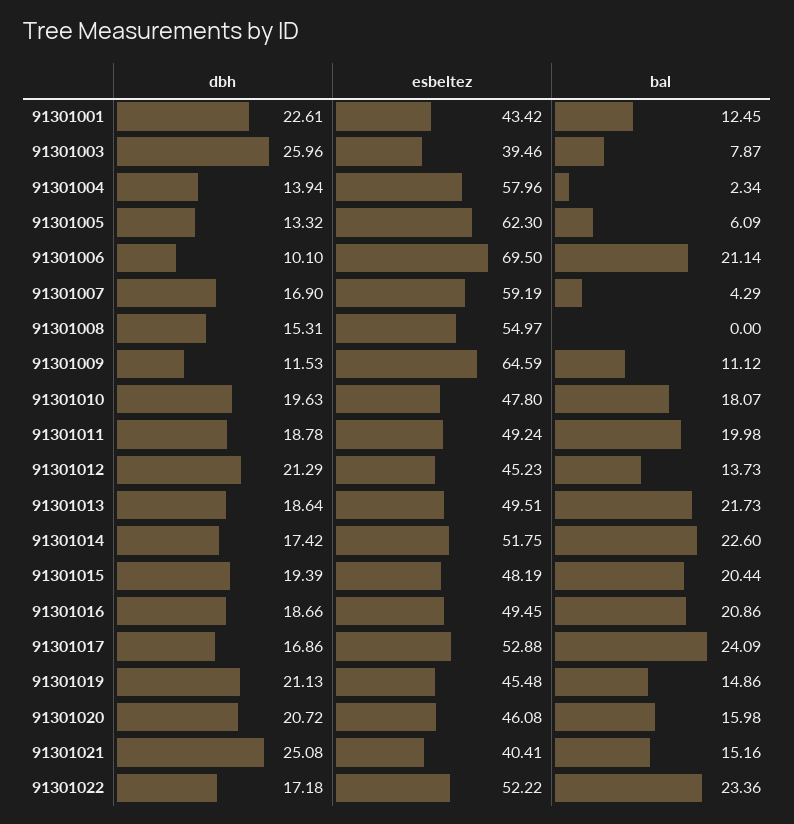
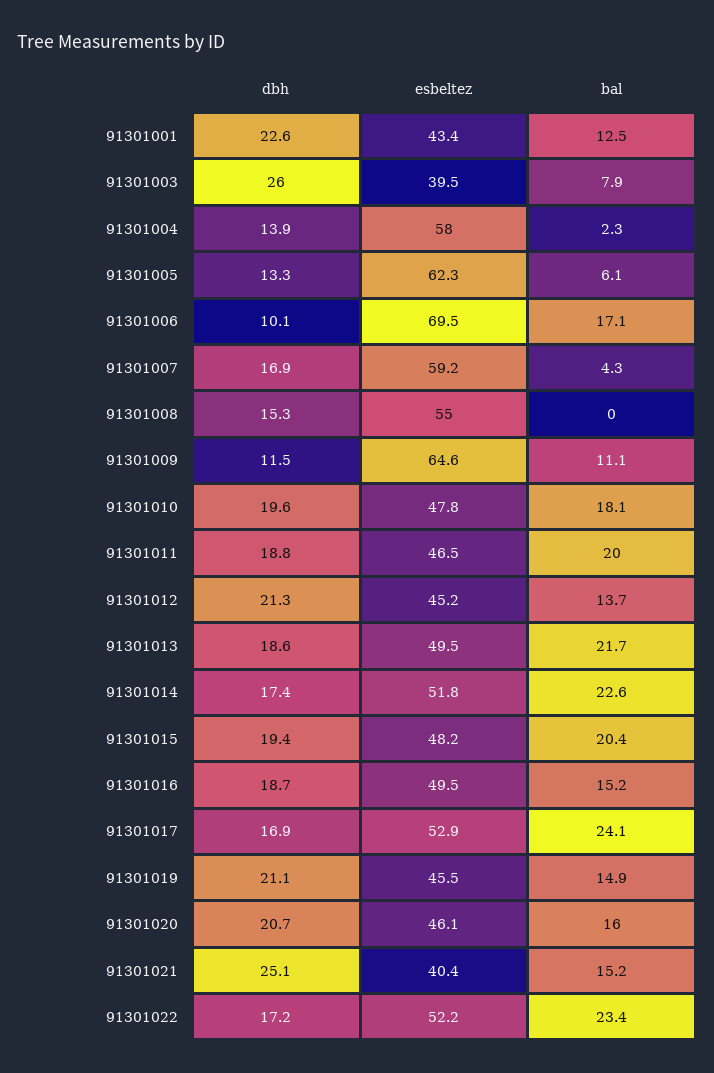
bal, 91301006: 21.14 -> 17.1
esbeltez, 91301011: 49.24 -> 46.5
bal, 91301016: 20.86 -> 15.2

